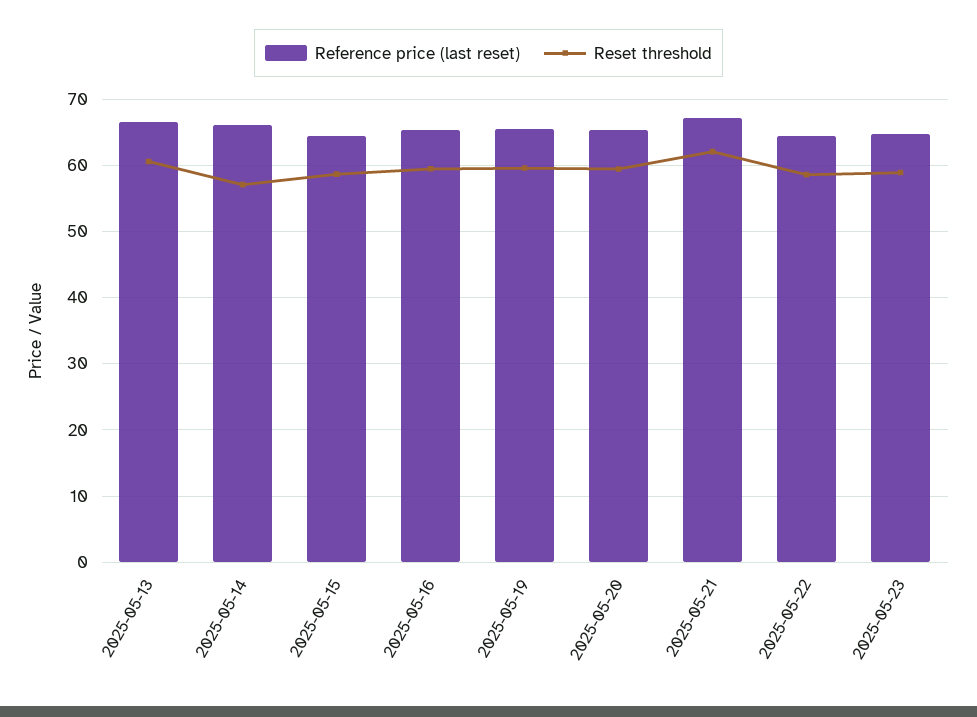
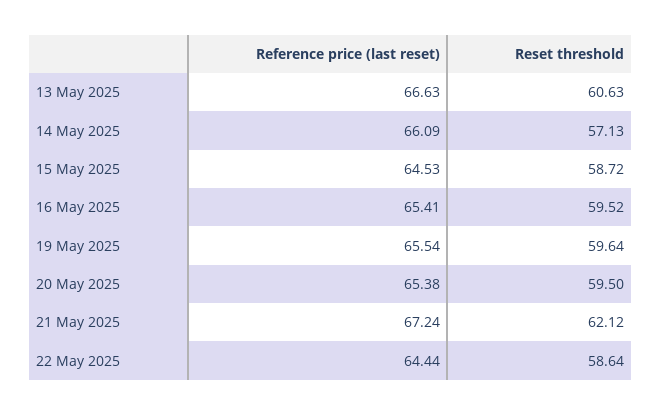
Reference price (last reset), 2025-05-23: 65 -> none
Reset threshold, 2025-05-23: 59 -> none

